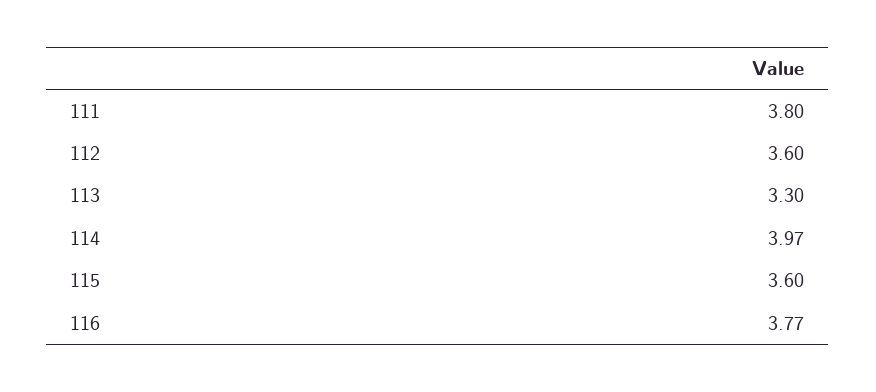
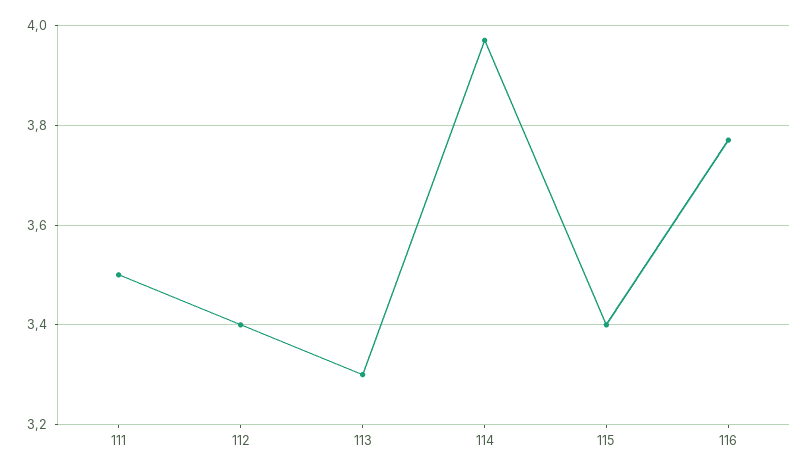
111: 3.8 -> 3.5
112: 3.6 -> 3.4
115: 3.6 -> 3.4

